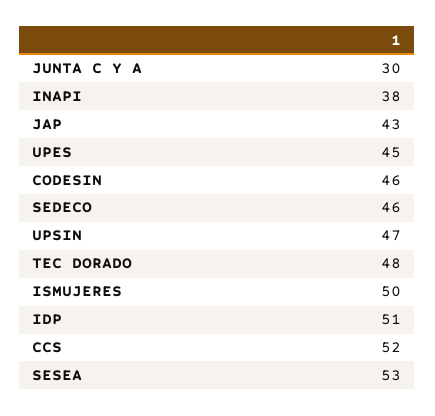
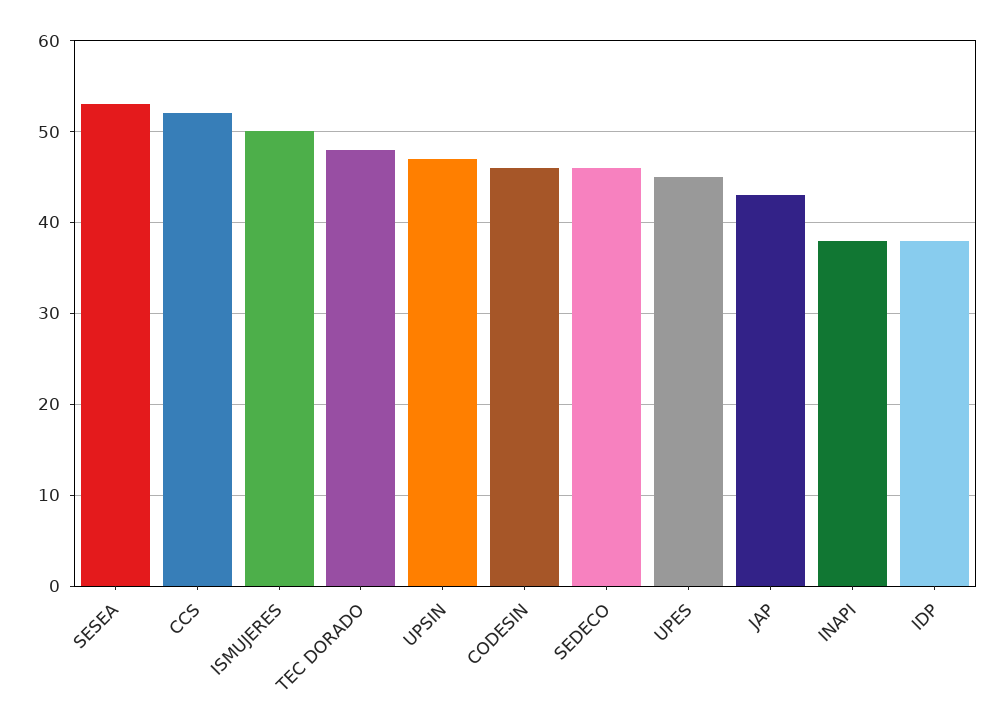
JUNTA C Y A: 30 -> none
IDP: 51 -> 38

